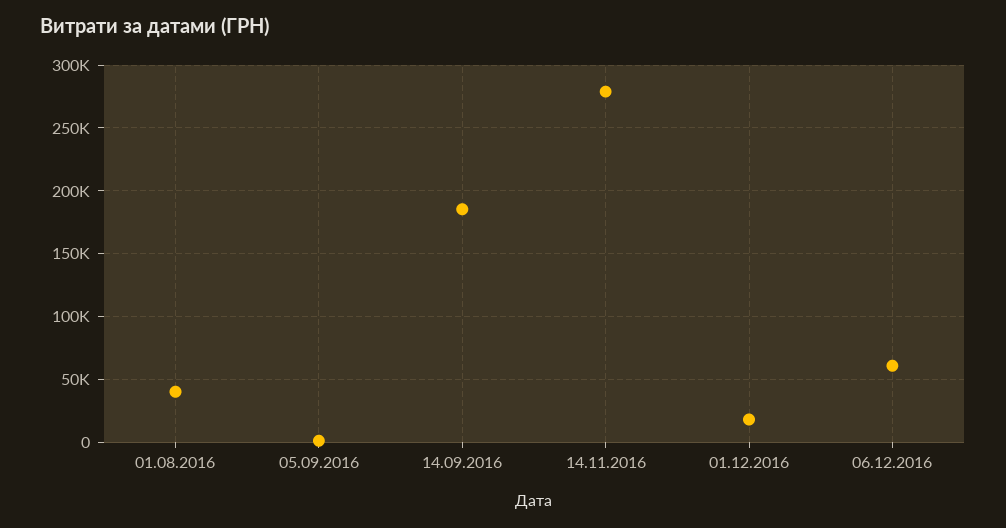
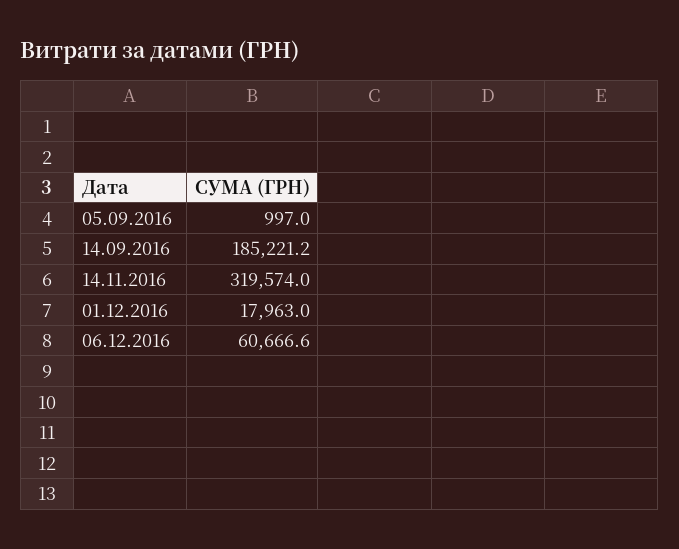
01.08.2016: 40000 -> none
14.11.2016: 280000 -> 319574

